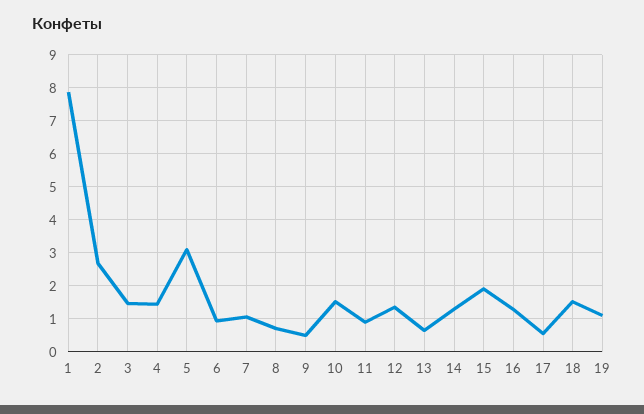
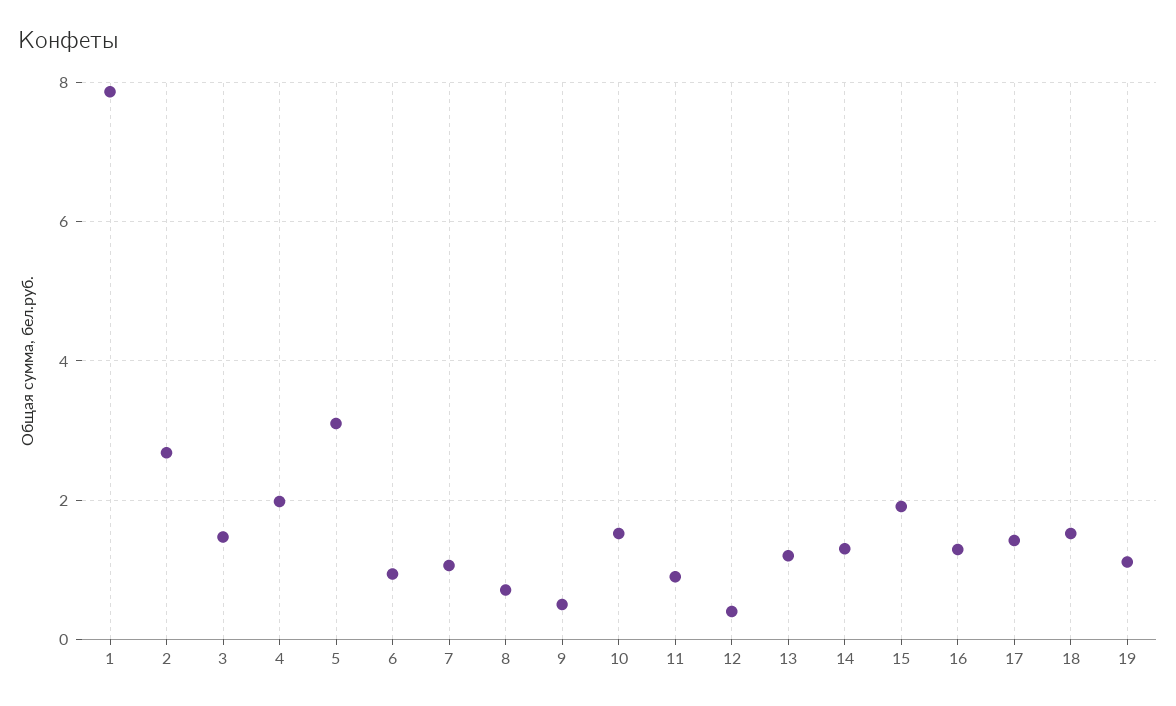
4: 1.4 -> 2
12: 1.4 -> 0.4
13: 0.6 -> 1.2
17: 0.6 -> 1.4

